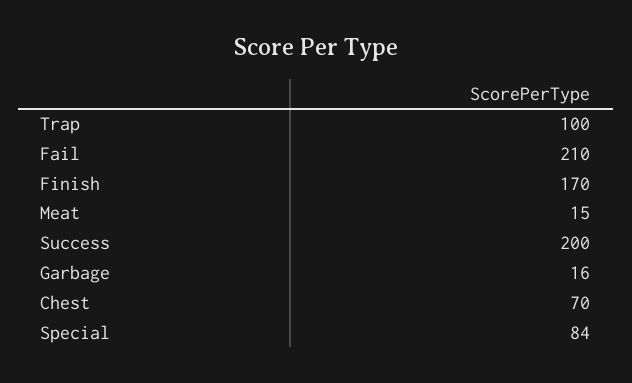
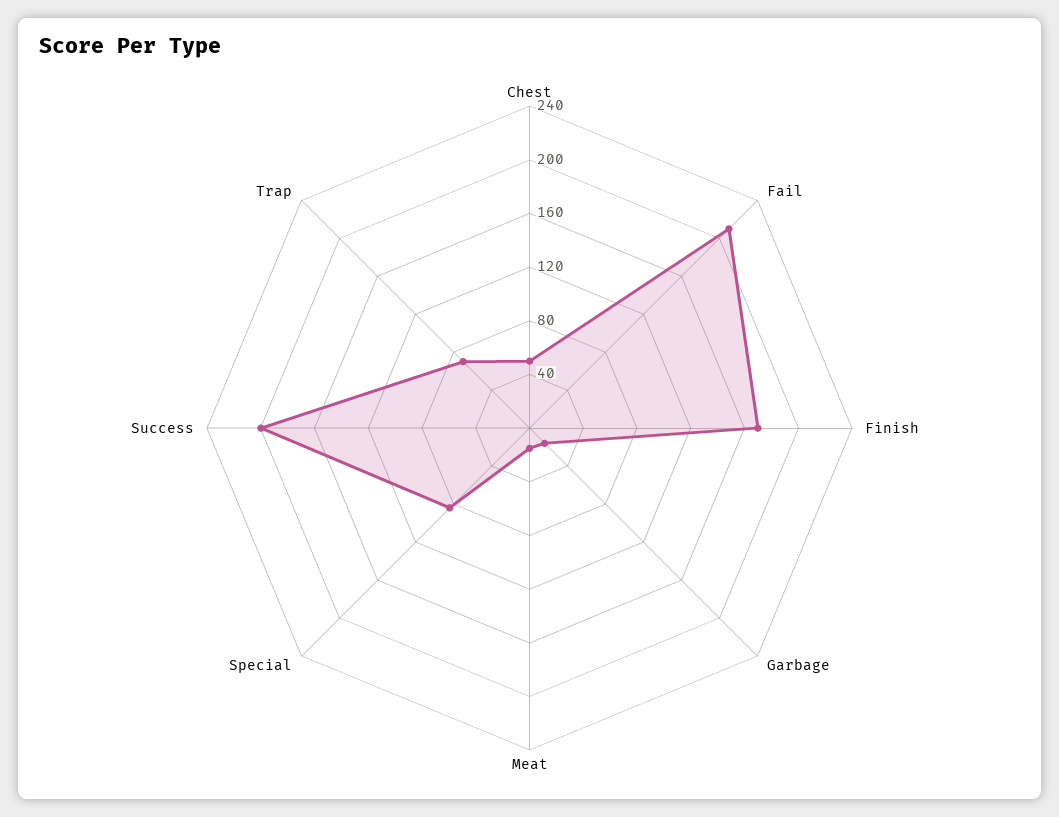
Trap: 100 -> 70
Chest: 70 -> 50

